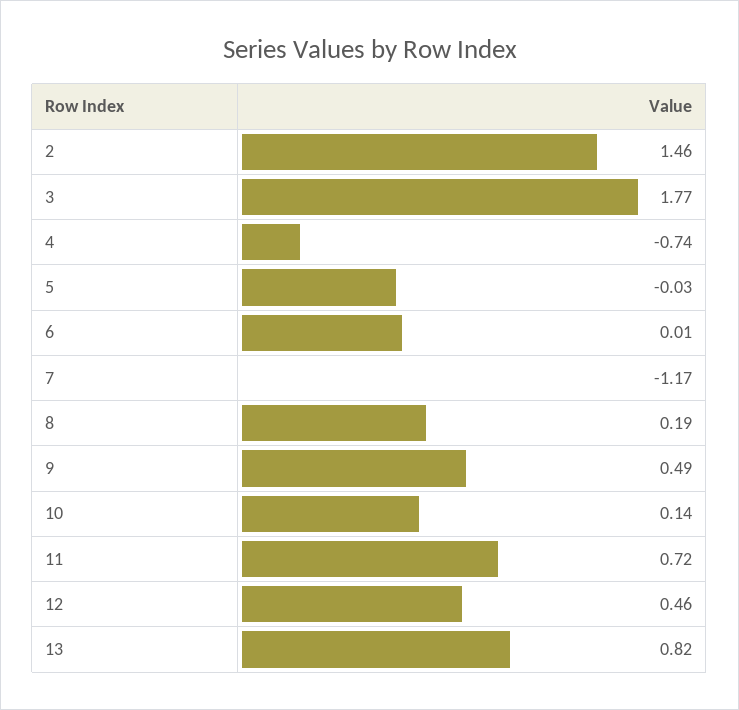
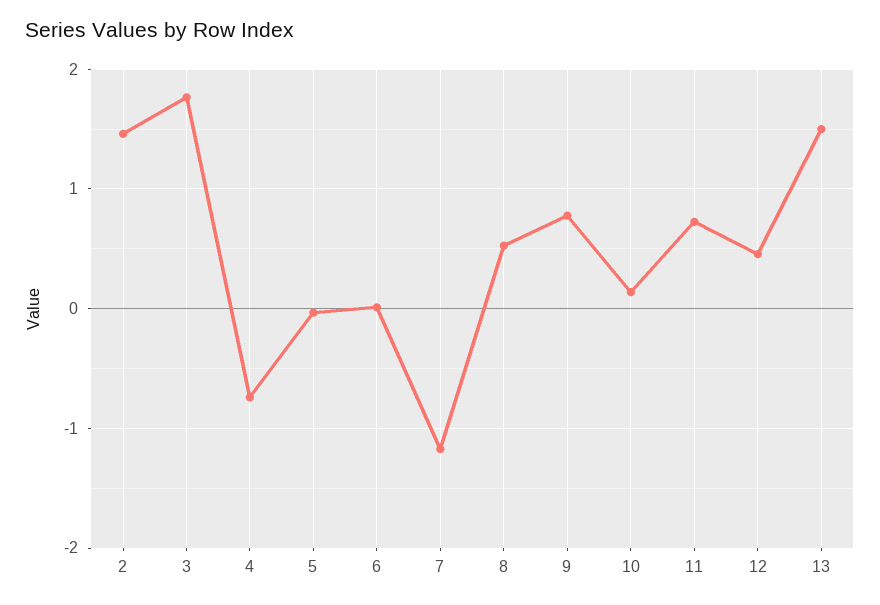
8: 0.19 -> 0.5
9: 0.49 -> 0.8
13: 0.82 -> 1.5

